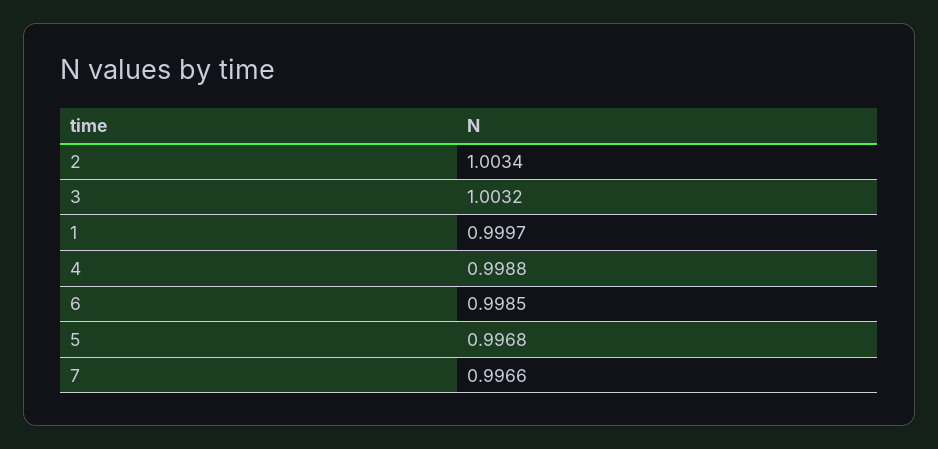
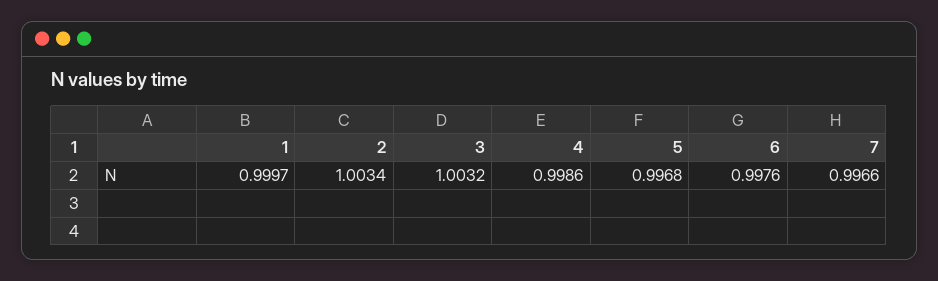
4: 0.9988 -> 0.9986
6: 0.9985 -> 0.9976

